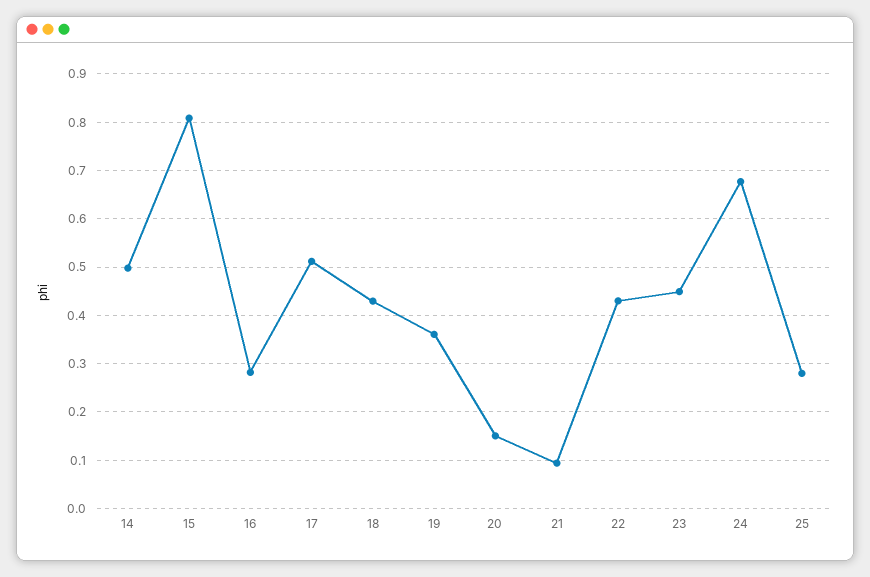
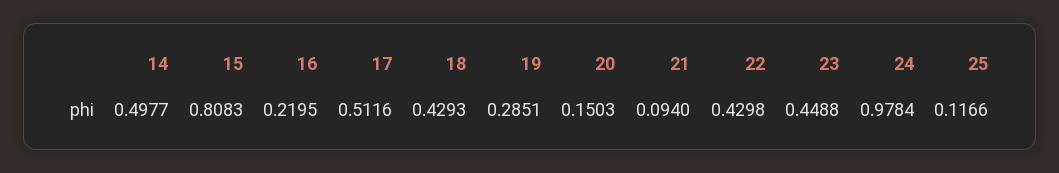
16: 0.28 -> 0.2195
19: 0.36 -> 0.2851
24: 0.68 -> 0.9784
25: 0.28 -> 0.1166

